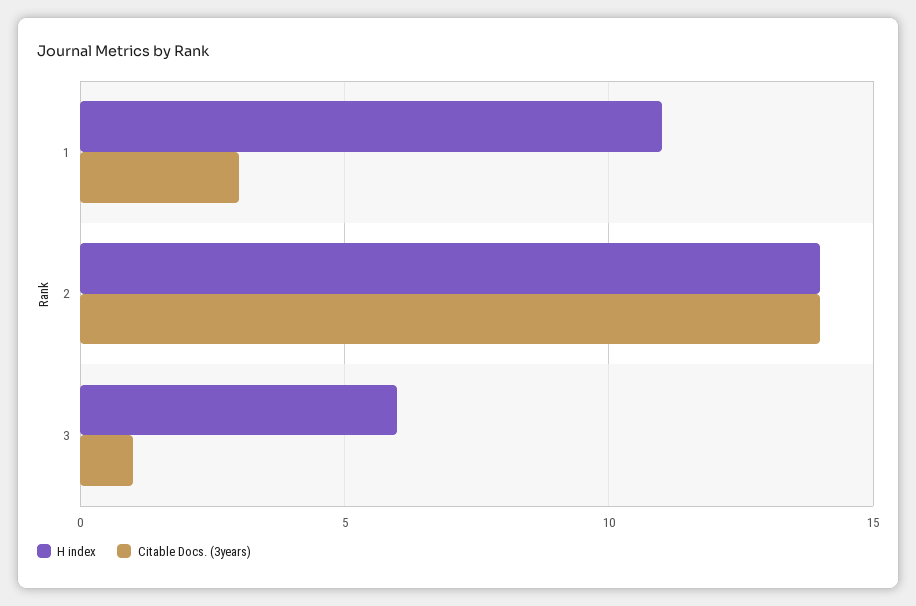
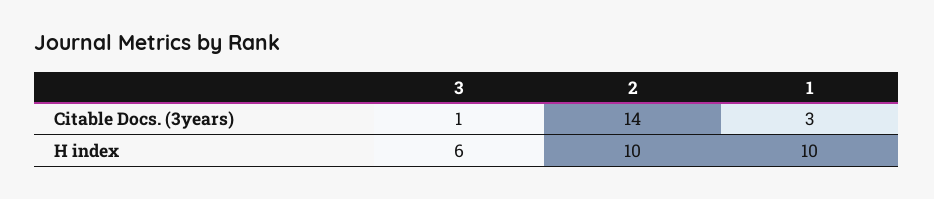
H index, 1: 11 -> 10
H index, 2: 14 -> 10

